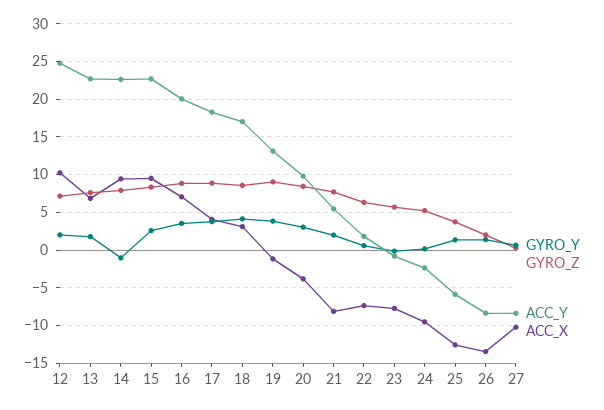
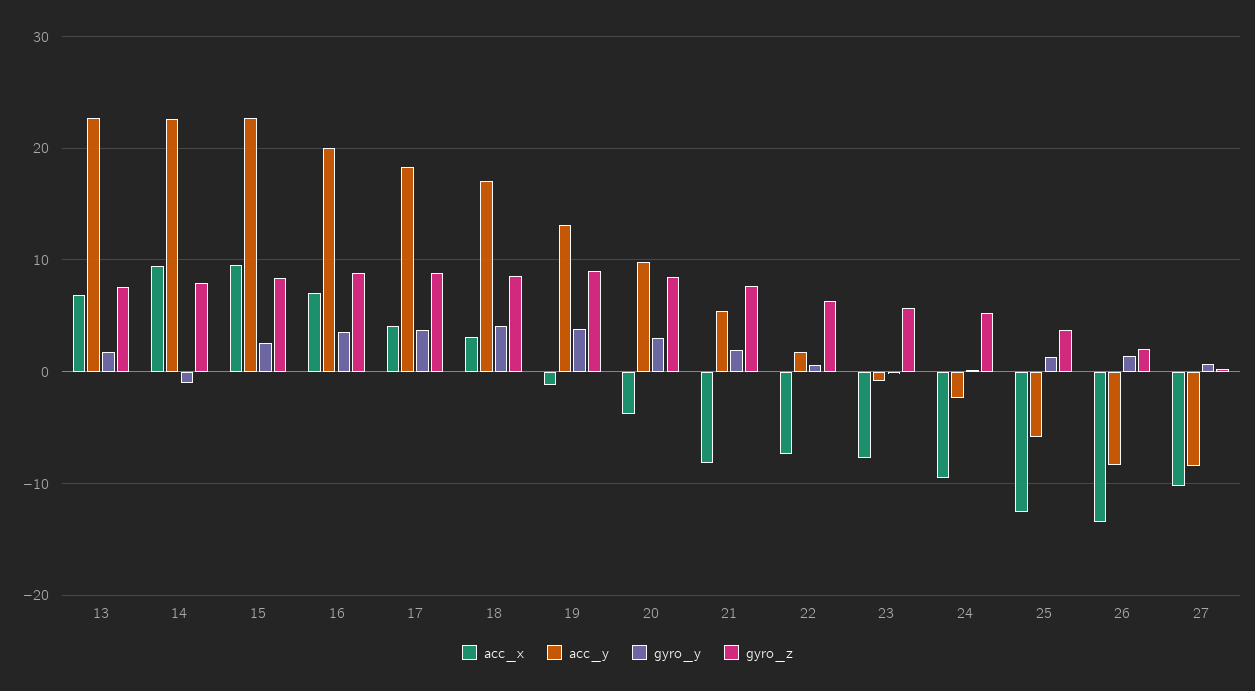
GYRO_Y, 12: 2 -> none
GYRO_Z, 12: 7 -> none
ACC_Y, 12: 25 -> none
ACC_X, 12: 10 -> none

